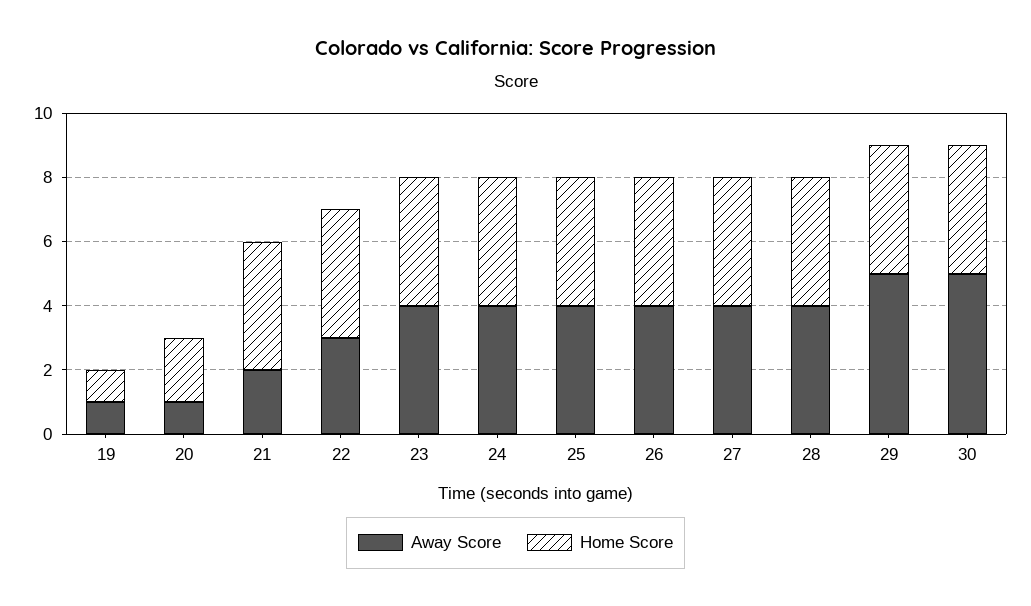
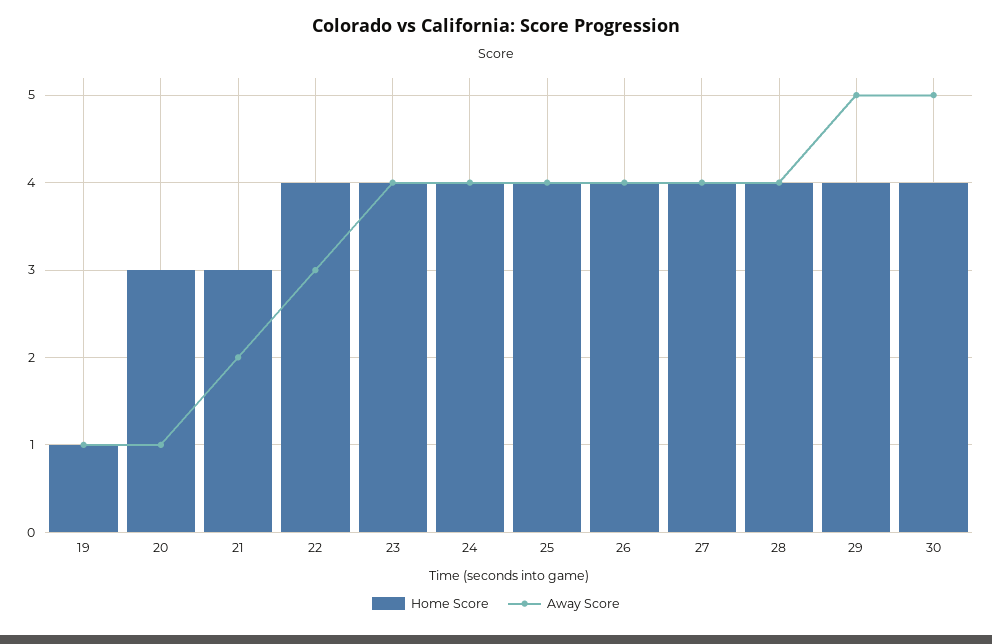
Home Score, 20: 2 -> 3
Home Score, 21: 4 -> 3

